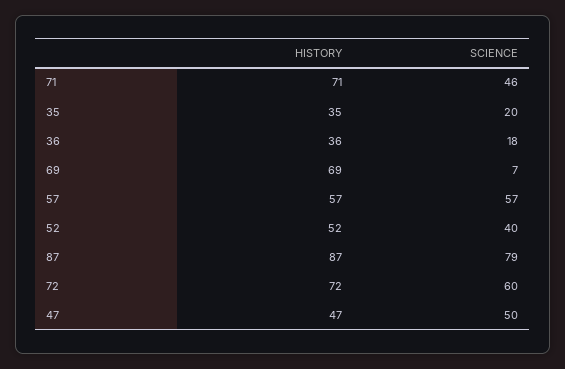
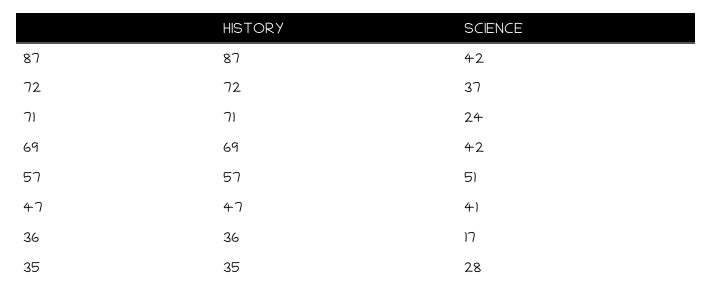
SCIENCE, 71: 46 -> 24
SCIENCE, 35: 20 -> 28
SCIENCE, 36: 18 -> 17
SCIENCE, 69: 7 -> 42
SCIENCE, 57: 57 -> 51
HISTORY, 52: 52 -> none
SCIENCE, 52: 40 -> none
SCIENCE, 87: 79 -> 42
SCIENCE, 72: 60 -> 37
SCIENCE, 47: 50 -> 41

